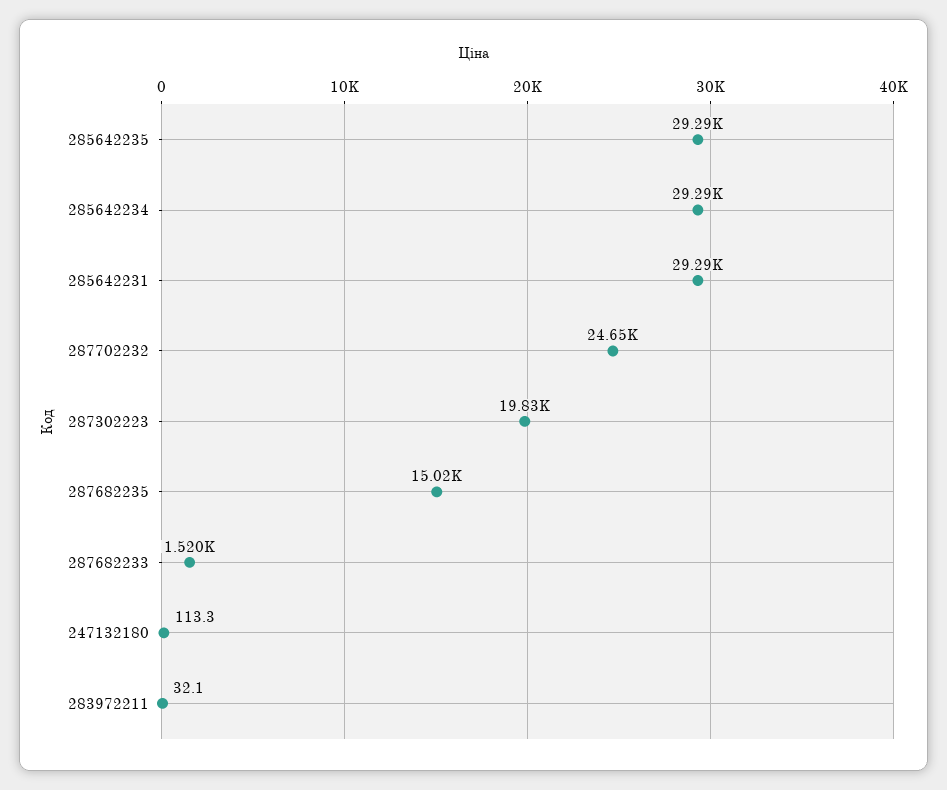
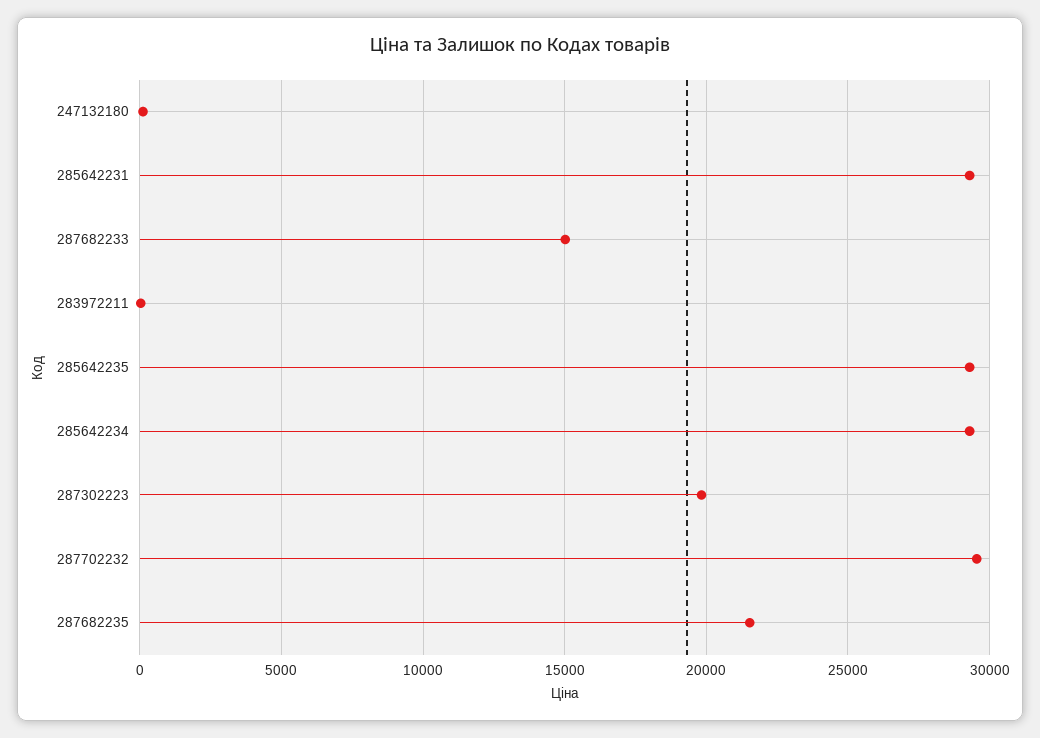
287702232: 24650 -> 29500
287682235: 15020 -> 21500
287682233: 1520 -> 15000

